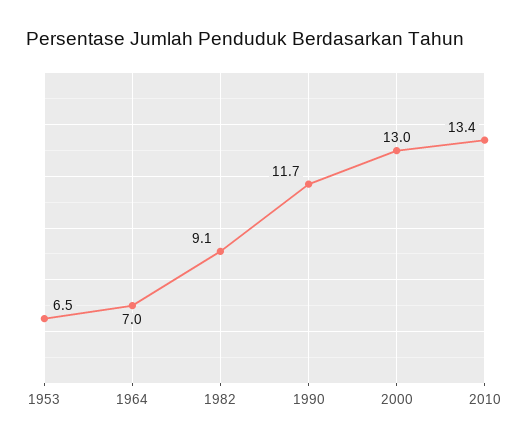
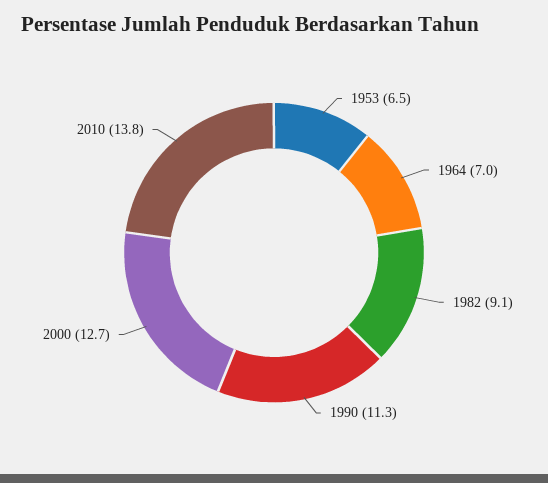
1990: 11.7 -> 11.3
2000: 13 -> 12.7
2010: 13.4 -> 13.8

